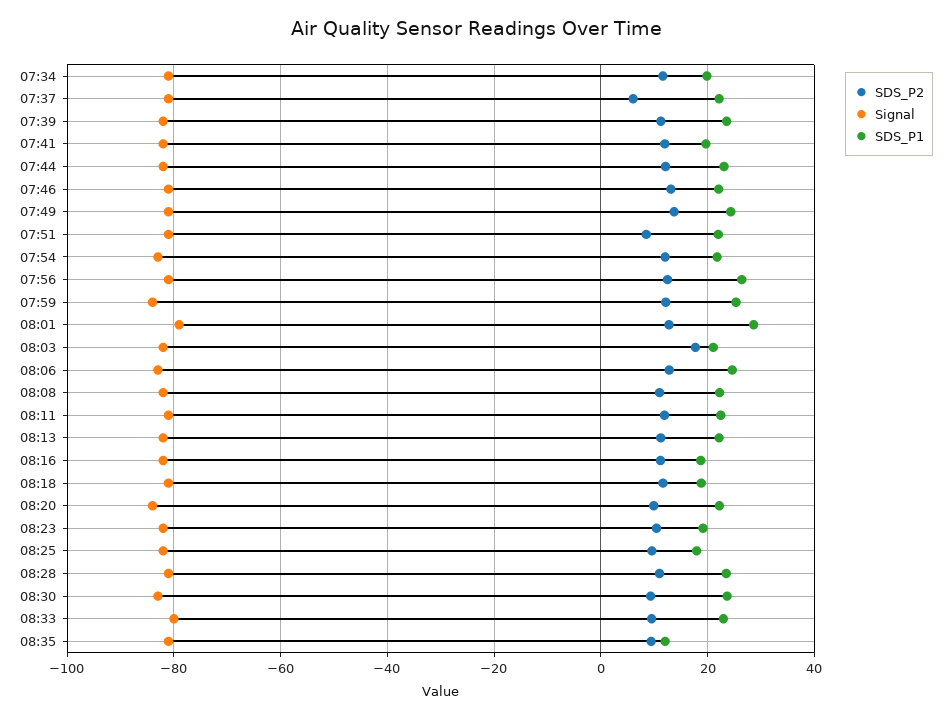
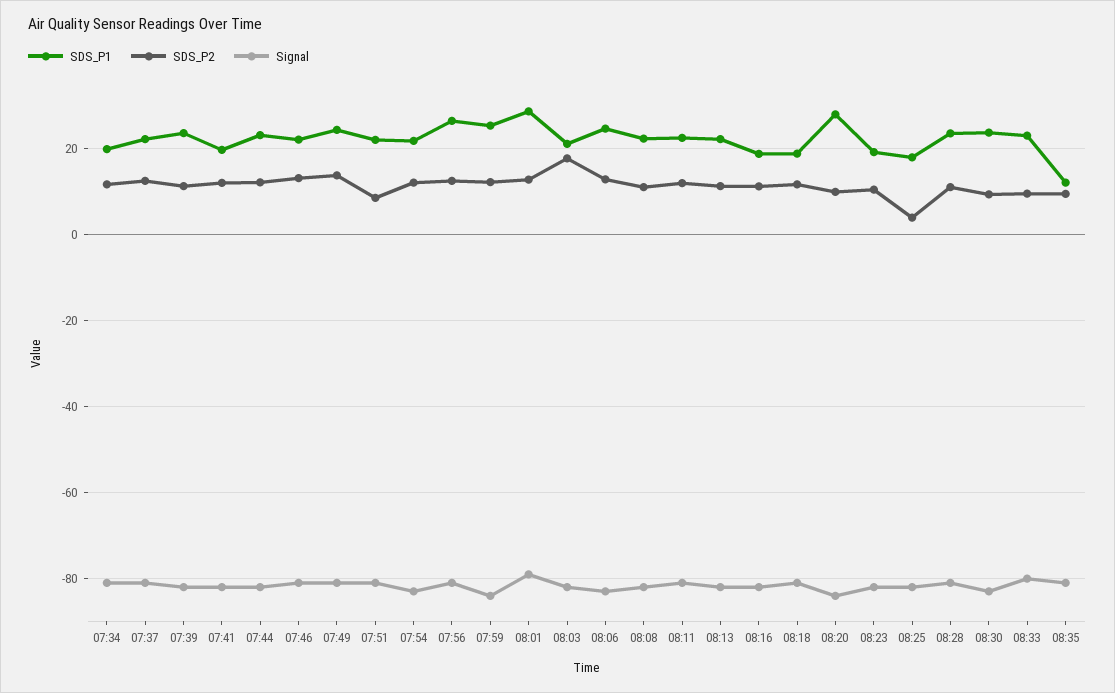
SDS_P2, 07:37: 6 -> 12
SDS_P1, 08:20: 22 -> 28
SDS_P2, 08:25: 10 -> 4

